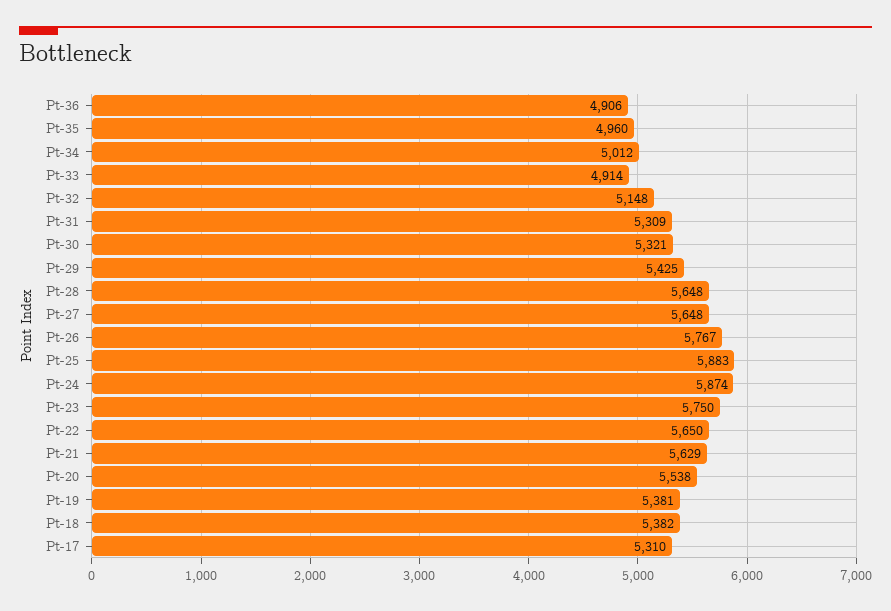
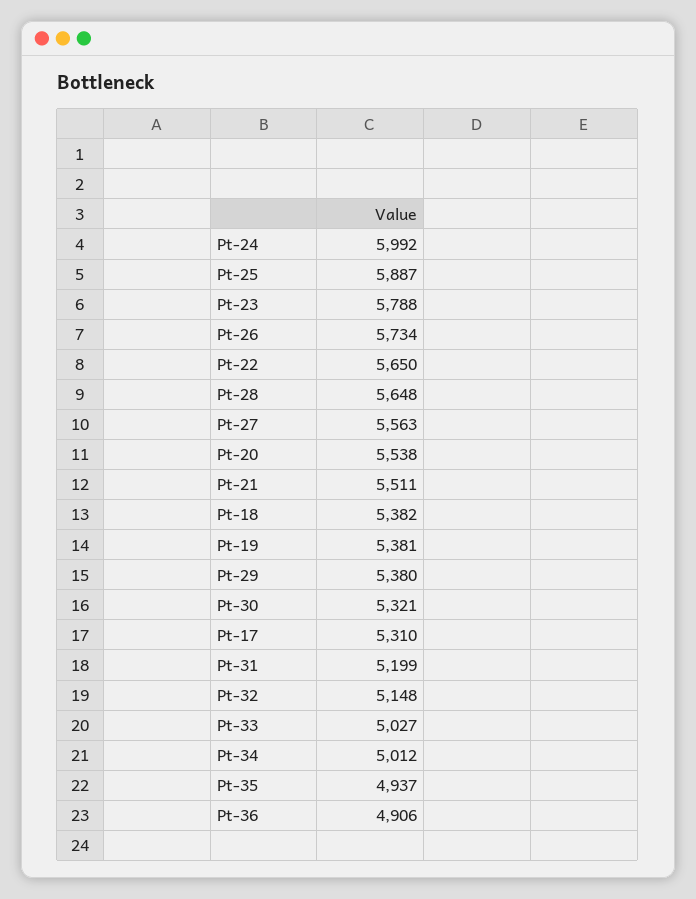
Pt-35: 4960 -> 4937
Pt-33: 4914 -> 5027
Pt-31: 5309 -> 5199
Pt-29: 5425 -> 5380
Pt-27: 5648 -> 5563
Pt-26: 5767 -> 5734
Pt-25: 5883 -> 5887
Pt-24: 5874 -> 5992
Pt-23: 5750 -> 5788
Pt-21: 5629 -> 5511

